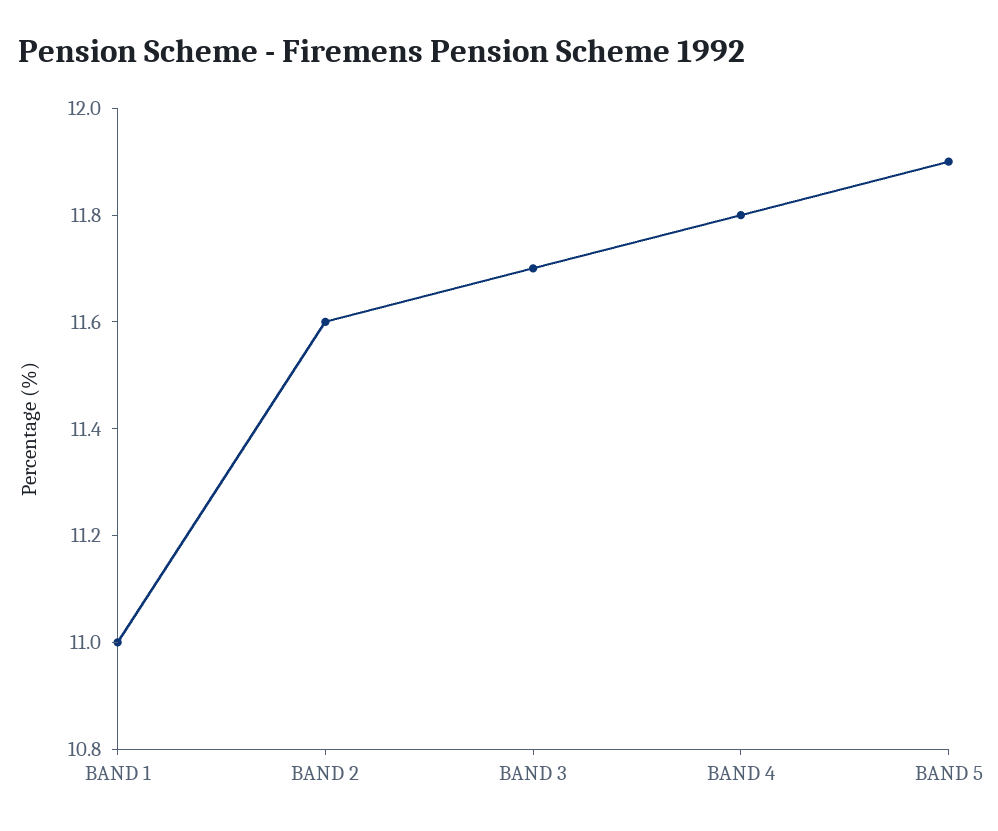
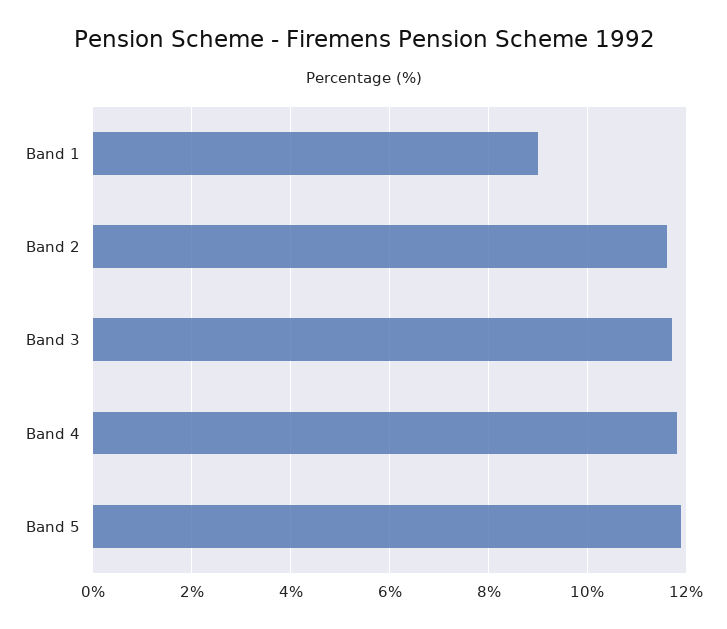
BAND 1: 11 -> 9

